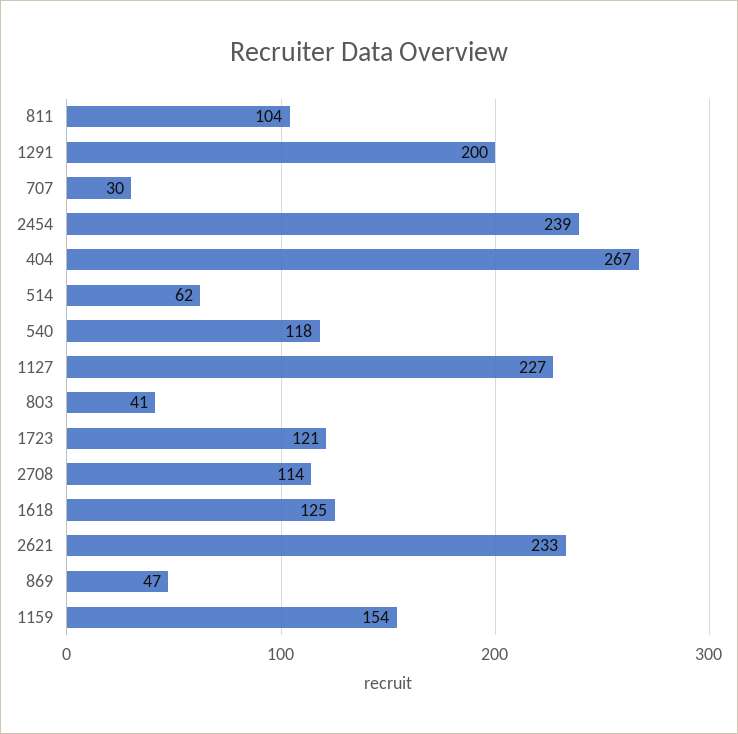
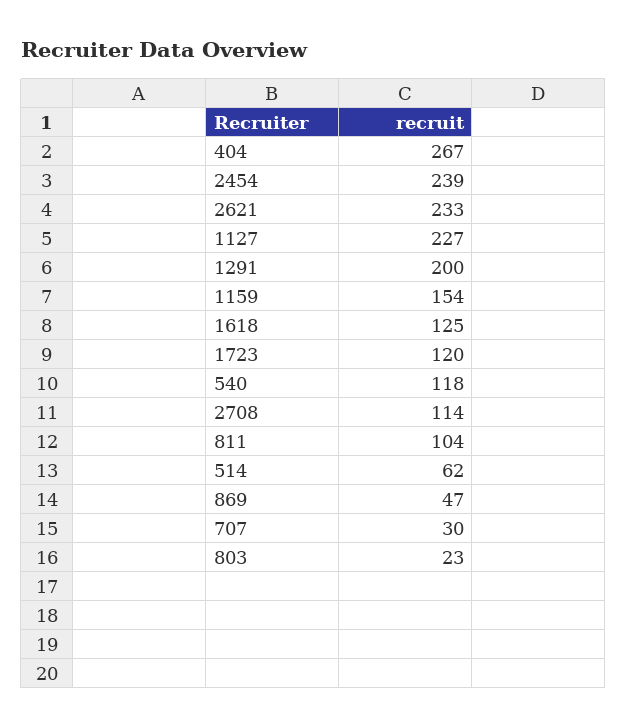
803: 41 -> 23
1723: 121 -> 120

